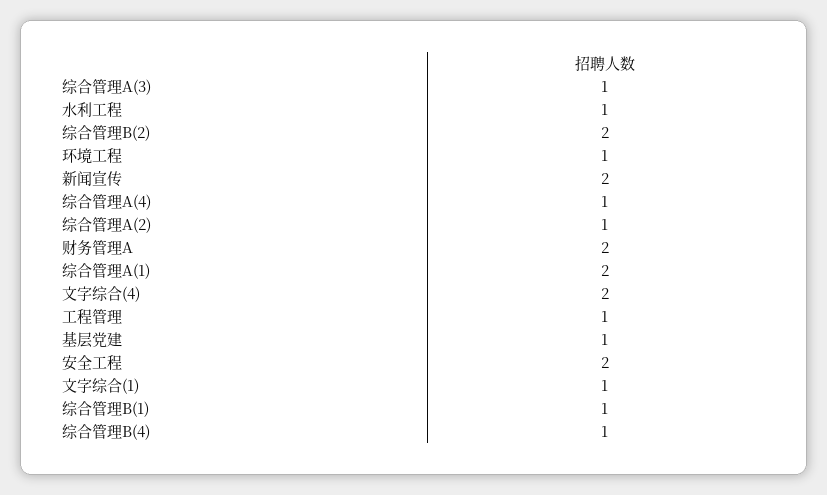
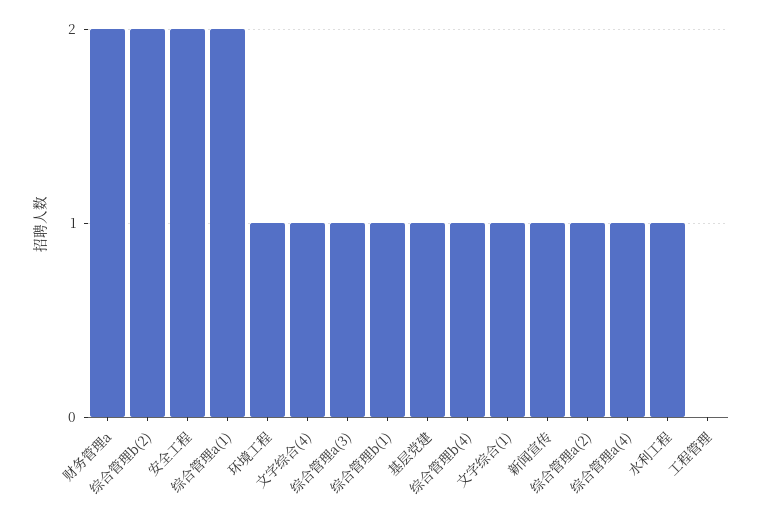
新闻宣传: 2 -> 1
文字综合(4): 2 -> 1
工程管理: 1 -> 0

